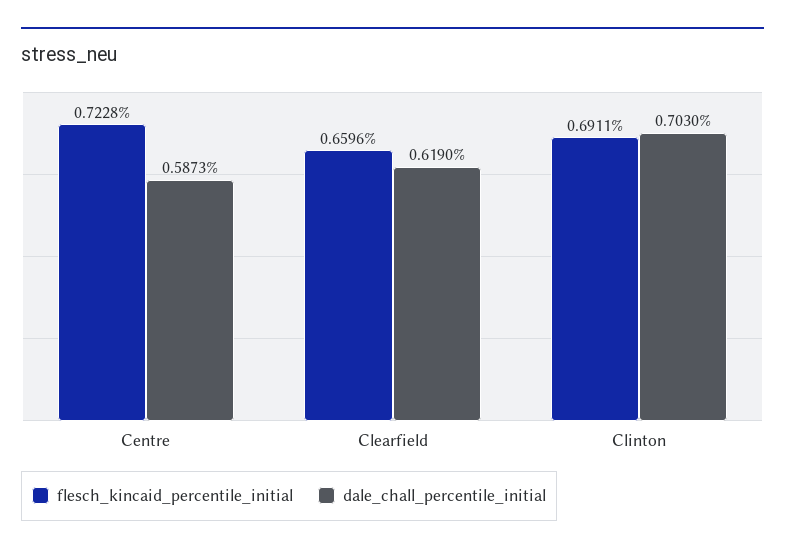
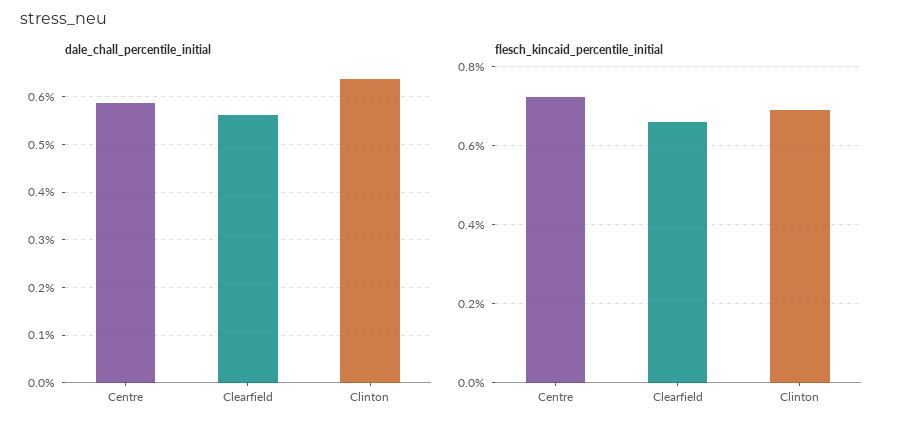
dale_chall_percentile_initial, Clearfield: 0.619 -> 0.56
dale_chall_percentile_initial, Clinton: 0.703 -> 0.64

